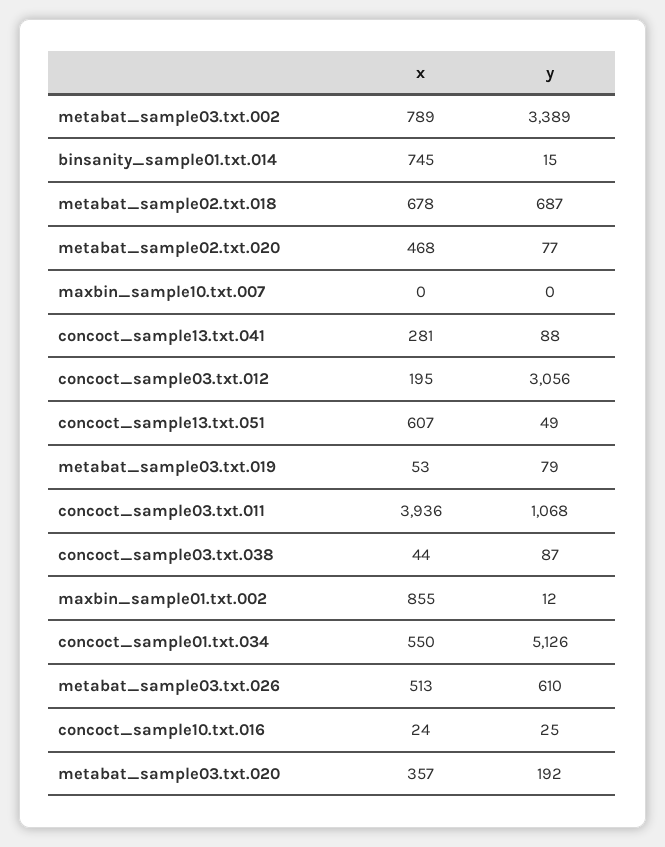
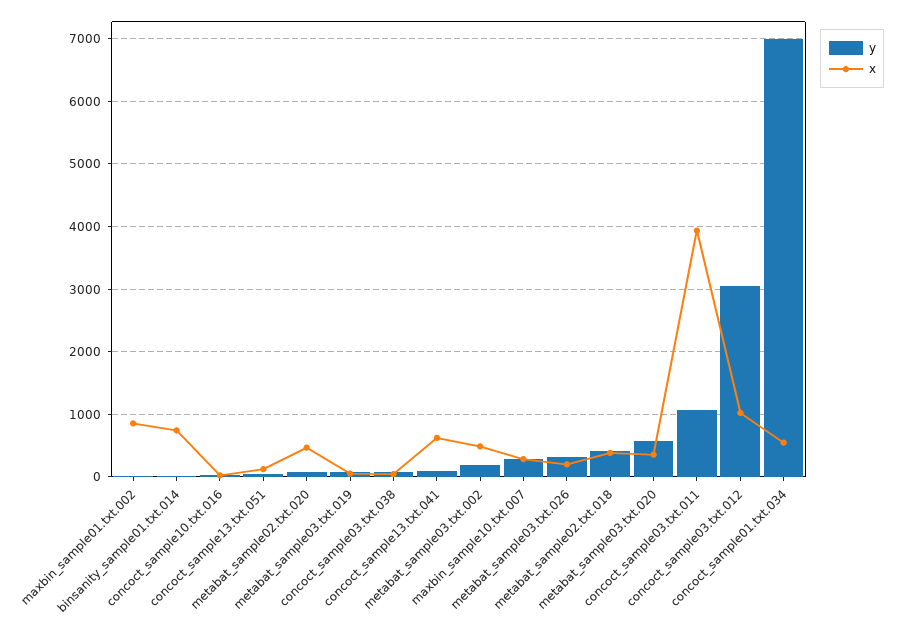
x, metabat_sample03.txt.002: 789 -> 500
y, metabat_sample03.txt.002: 3389 -> 200
x, metabat_sample02.txt.018: 678 -> 400
y, metabat_sample02.txt.018: 687 -> 400
x, maxbin_sample10.txt.007: 0 -> 300
y, maxbin_sample10.txt.007: 0 -> 300
x, concoct_sample13.txt.041: 281 -> 600
x, concoct_sample03.txt.012: 195 -> 1000
x, concoct_sample13.txt.051: 607 -> 100
y, concoct_sample01.txt.034: 5126 -> 7000
x, metabat_sample03.txt.026: 513 -> 200
y, metabat_sample03.txt.026: 610 -> 300
y, metabat_sample03.txt.020: 192 -> 600

